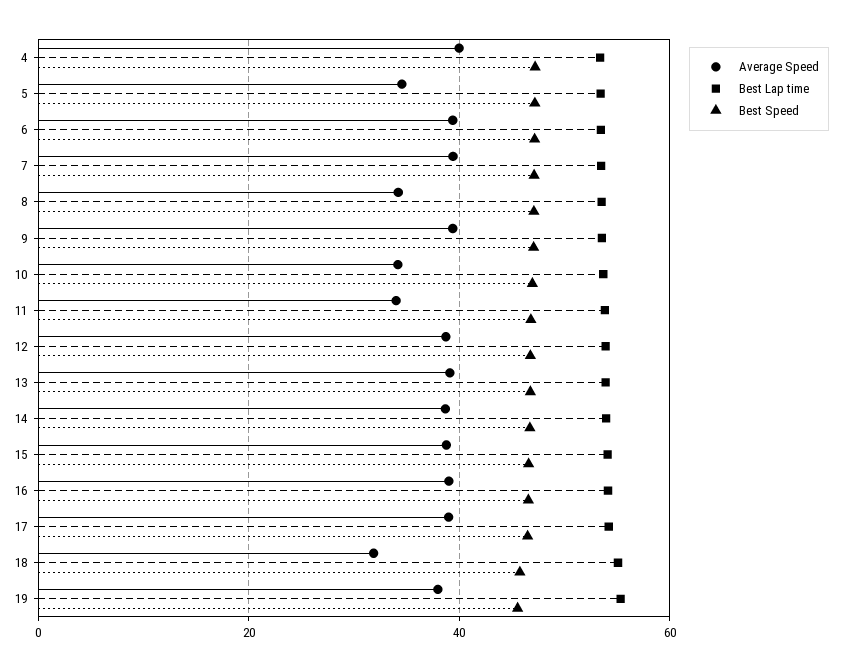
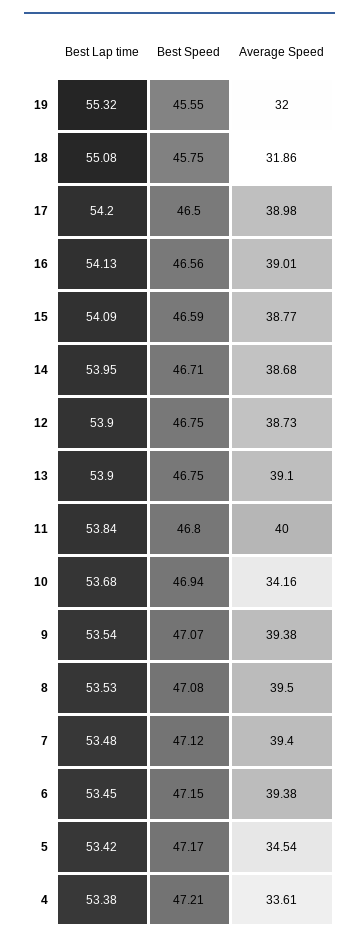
Average Speed, 4: 40 -> 33.61
Average Speed, 8: 34 -> 39.5
Average Speed, 11: 34 -> 40
Average Speed, 19: 38 -> 32

